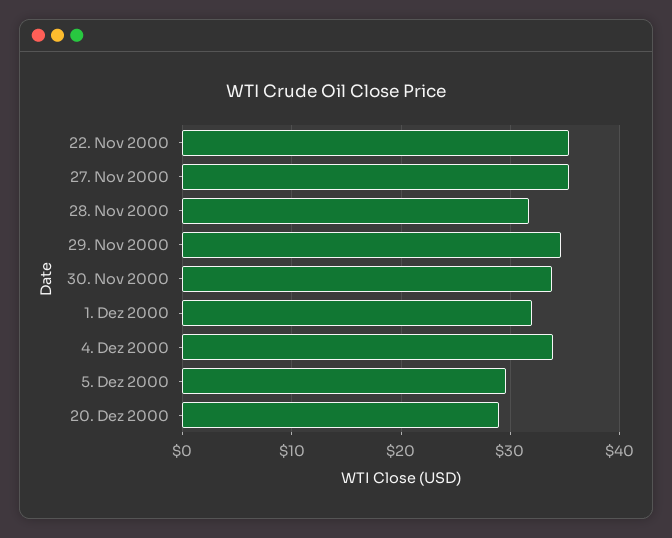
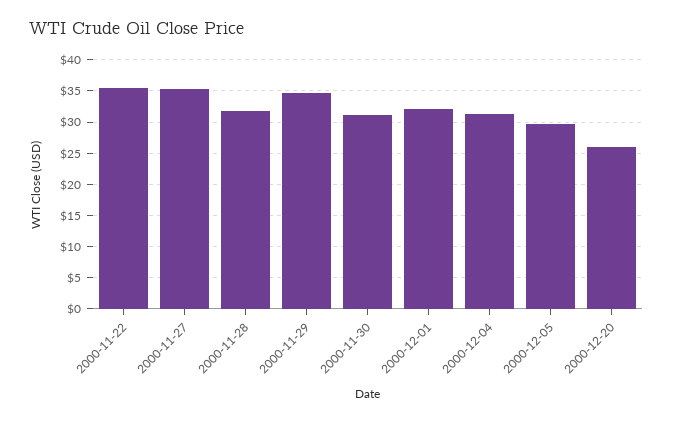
30. Nov 2000: 34 -> 31
4. Dez 2000: 34 -> 31
20. Dez 2000: 29 -> 26

